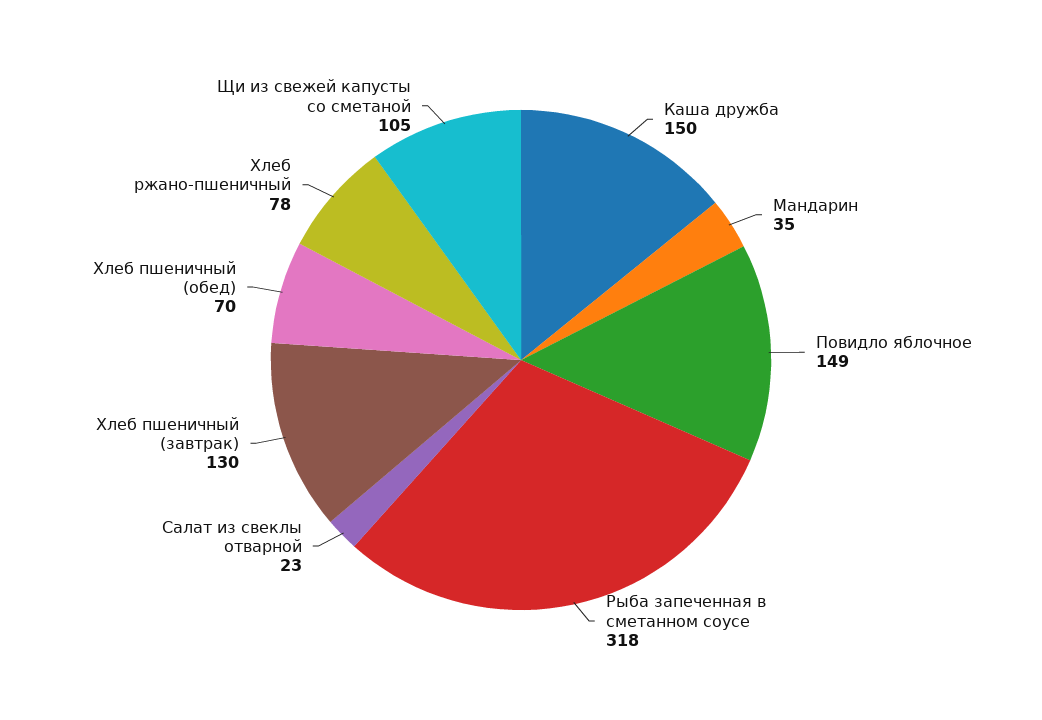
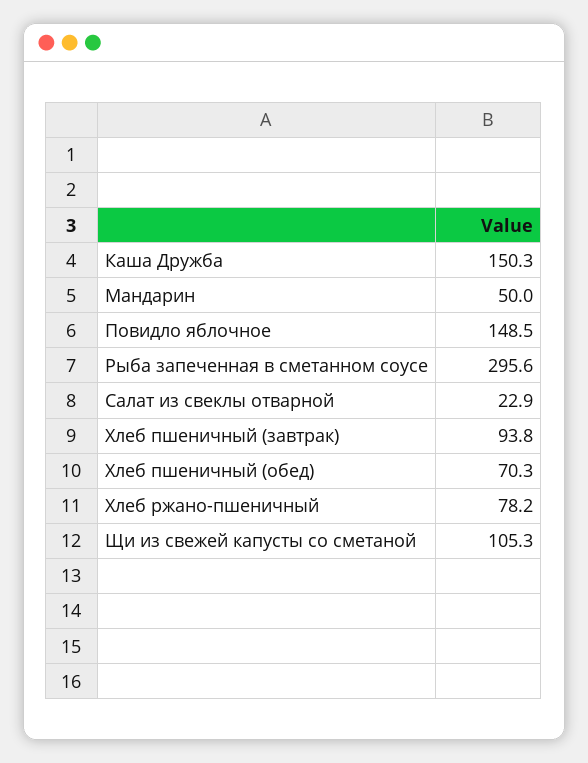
Мандарин: 35 -> 50
Рыба запеченная в сметанном соусе: 318 -> 295.6
Хлеб пшеничный (завтрак): 130 -> 93.8

